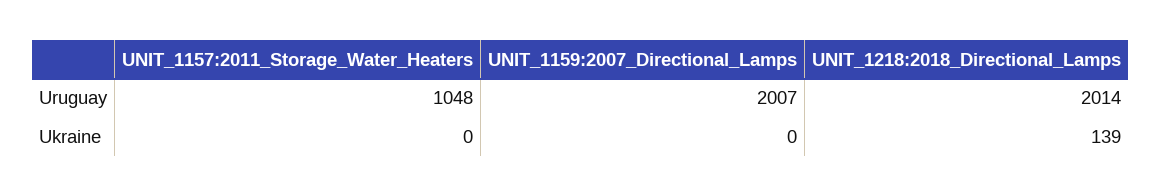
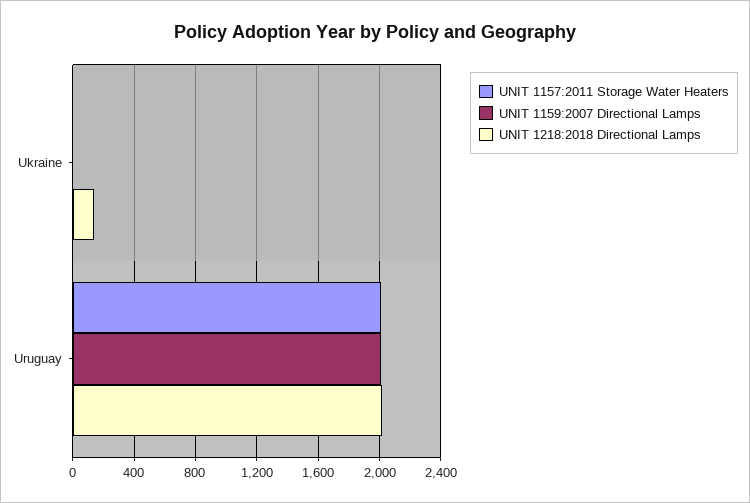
UNIT_1157:2011_Storage_Water_Heaters, Uruguay: 1048 -> 2000

